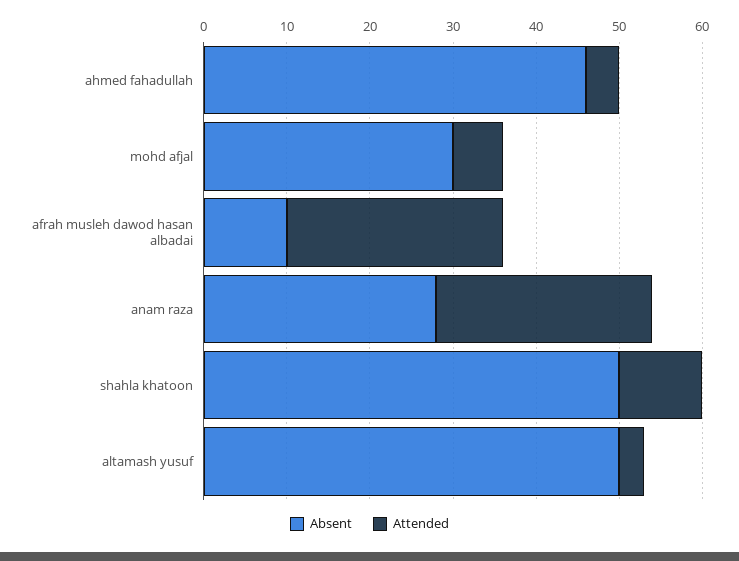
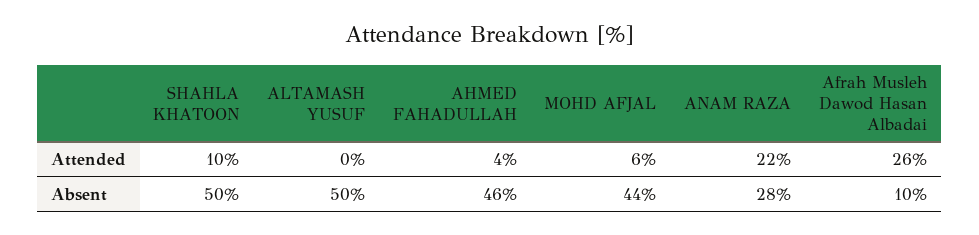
Absent, mohd afjal: 30 -> 44
Attended, anam raza: 26 -> 22
Attended, altamash yusuf: 3 -> 0

